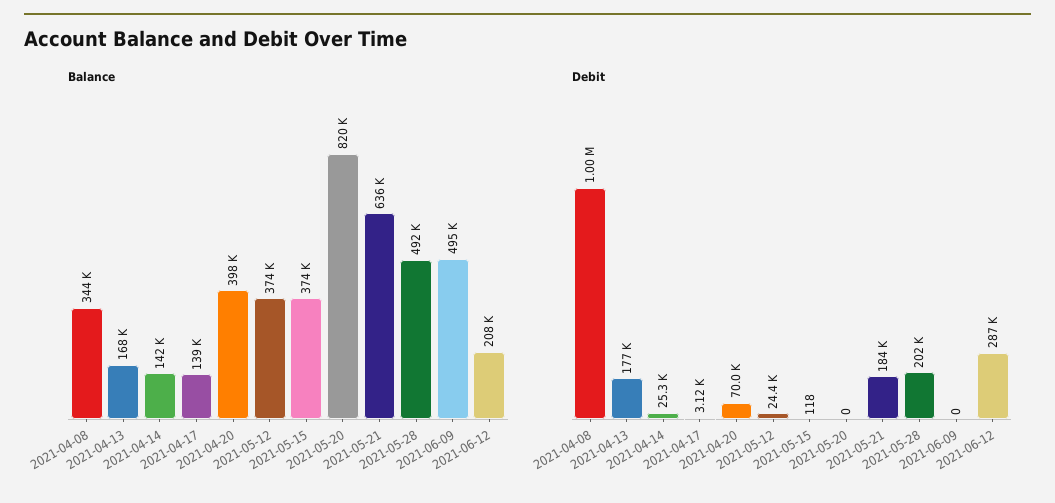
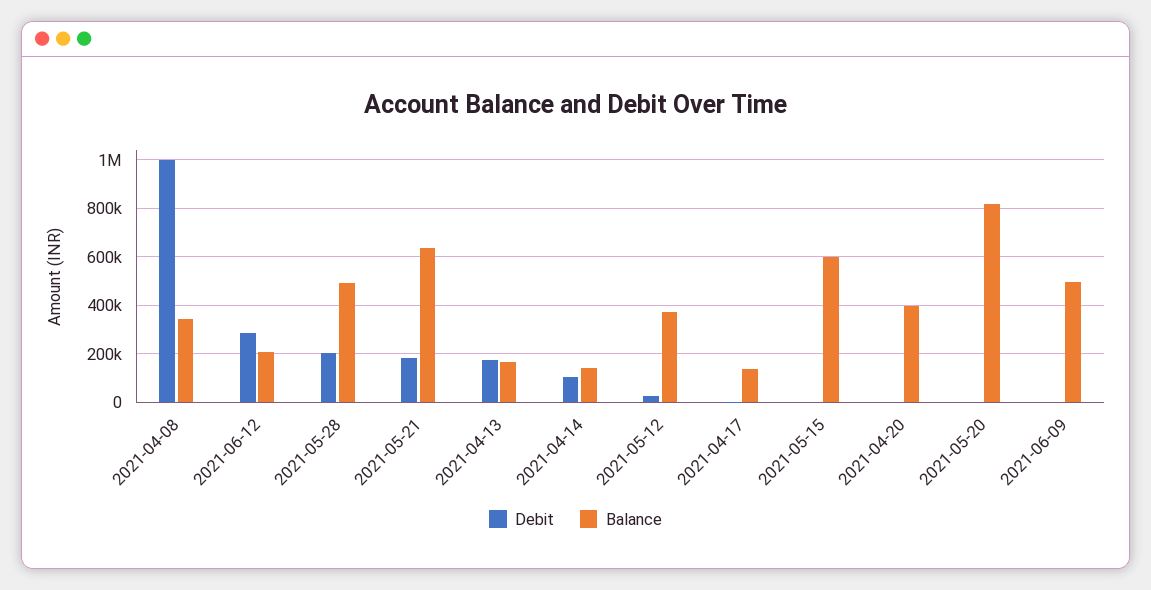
Balance, 2021-05-15: 374000 -> 600000
Debit, 2021-04-14: 25300 -> 100000
Debit, 2021-04-20: 70000 -> 0

